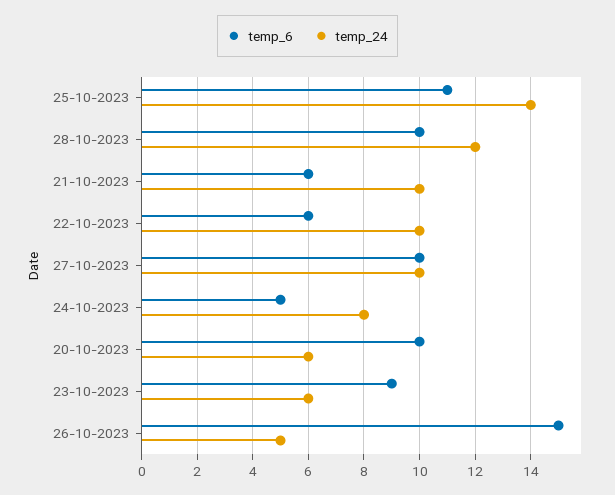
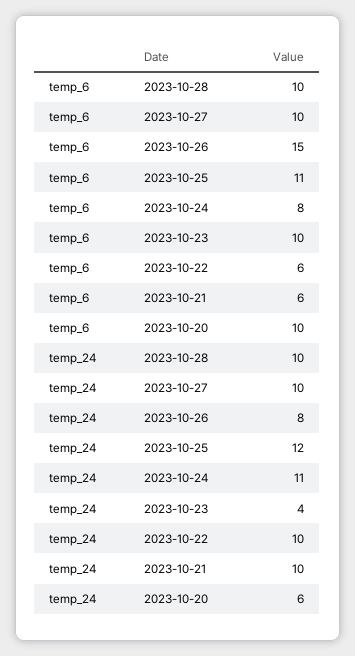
temp_24, 25-10-2023: 14 -> 12
temp_24, 28-10-2023: 12 -> 10
temp_6, 24-10-2023: 5 -> 8
temp_24, 24-10-2023: 8 -> 11
temp_6, 23-10-2023: 9 -> 10
temp_24, 23-10-2023: 6 -> 4
temp_24, 26-10-2023: 5 -> 8

